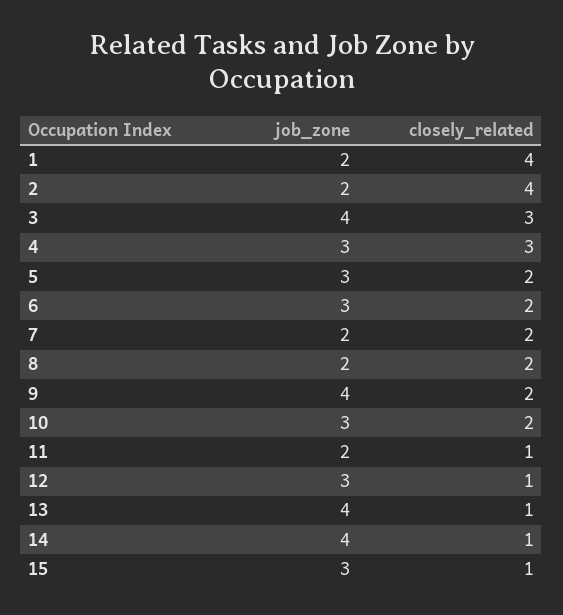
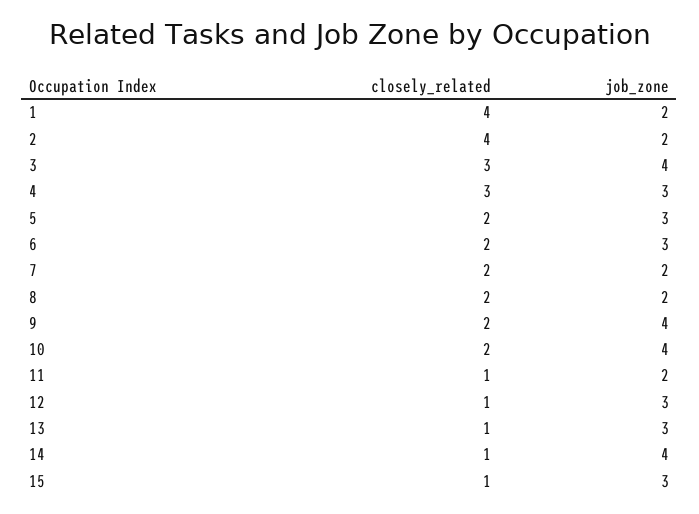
job_zone, 10: 3 -> 4
job_zone, 13: 4 -> 3

